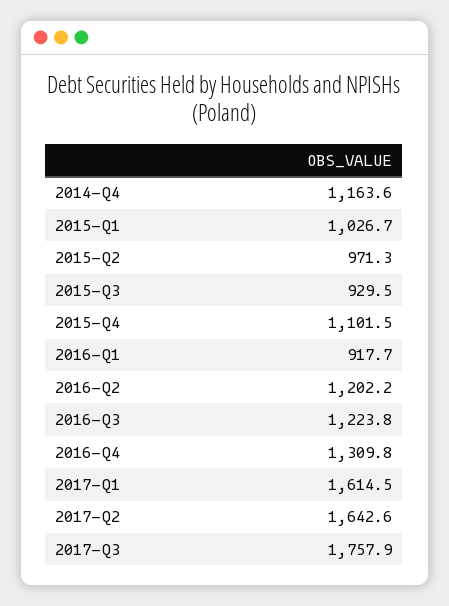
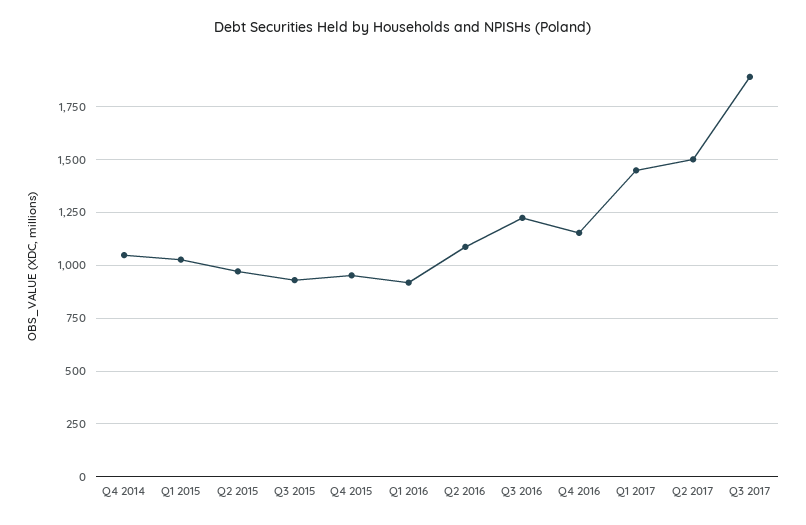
2014-Q4: 1163.6 -> 1050
2015-Q4: 1101.5 -> 950
2016-Q2: 1202.2 -> 1100
2016-Q4: 1309.8 -> 1150
2017-Q1: 1614.5 -> 1450
2017-Q2: 1642.6 -> 1500
2017-Q3: 1757.9 -> 1900

